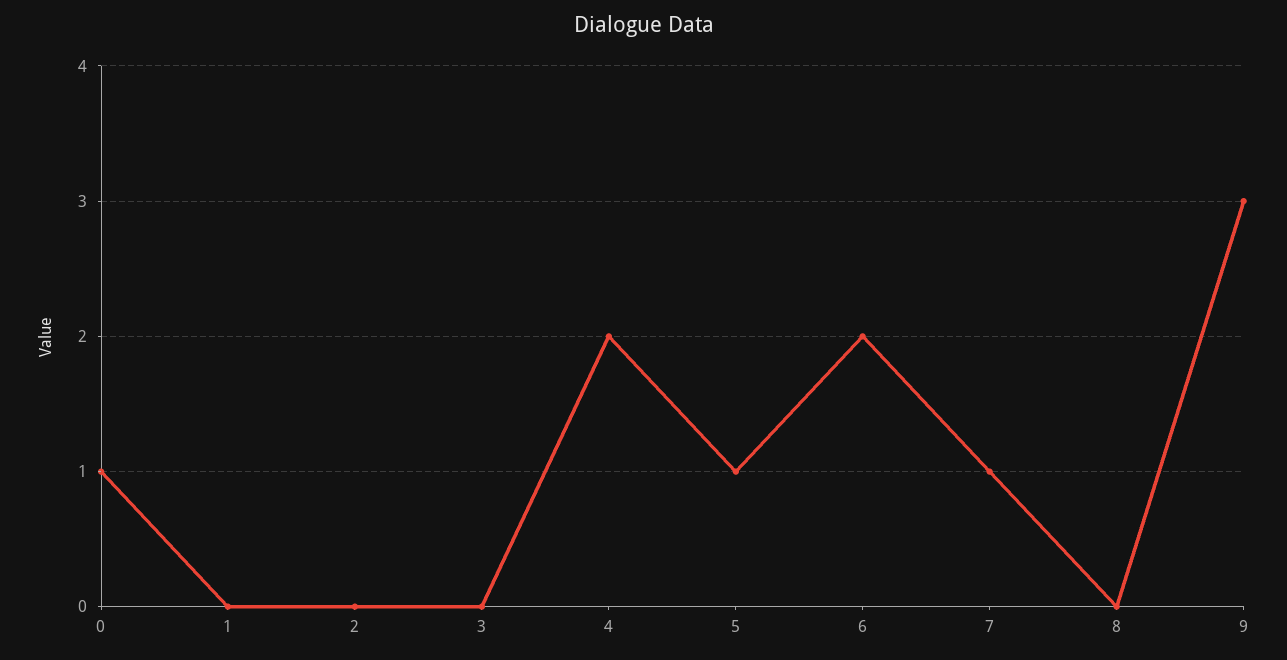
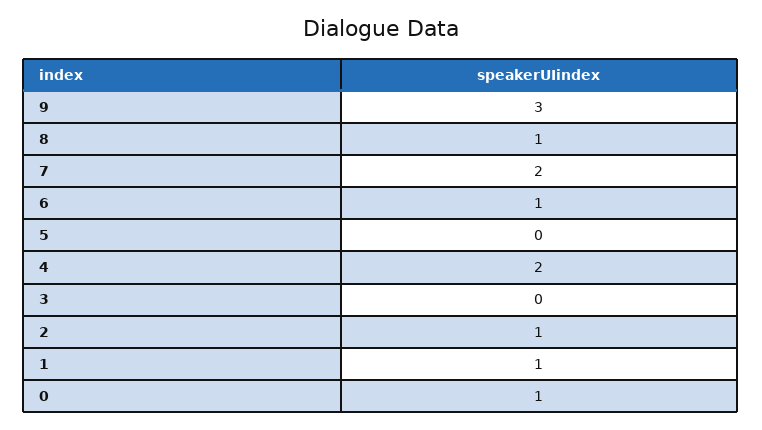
1: 0 -> 1
2: 0 -> 1
5: 1 -> 0
6: 2 -> 1
7: 1 -> 2
8: 0 -> 1

